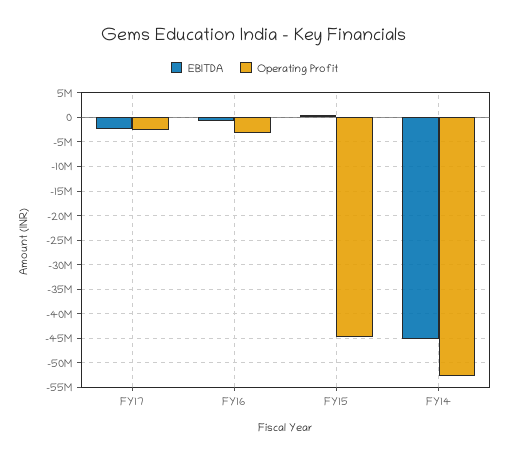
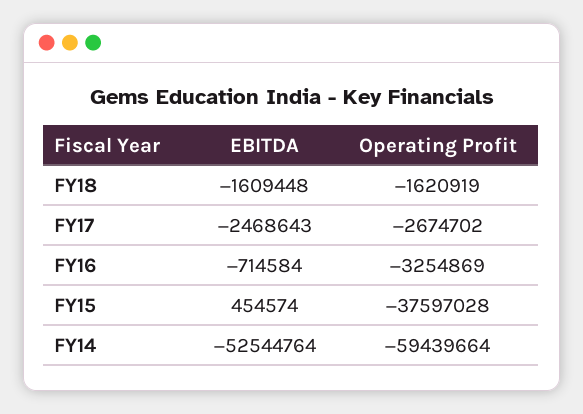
Operating Profit, FY15: -45000000 -> -37597028
EBITDA, FY14: -45000000 -> -52544764
Operating Profit, FY14: -52500000 -> -59439664
EBITDA, FY18: none -> -1609448
Operating Profit, FY18: none -> -1620919

